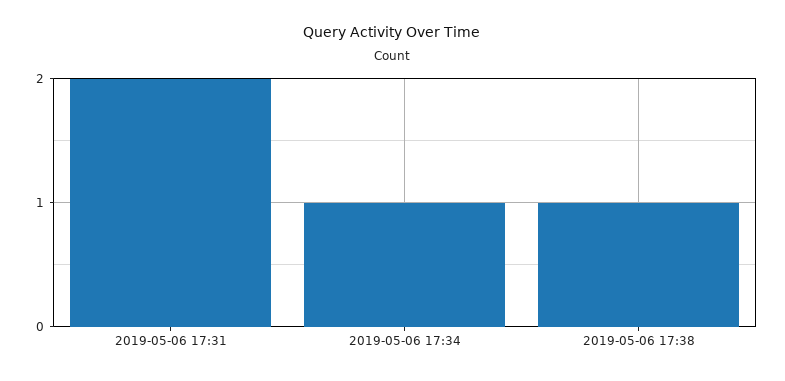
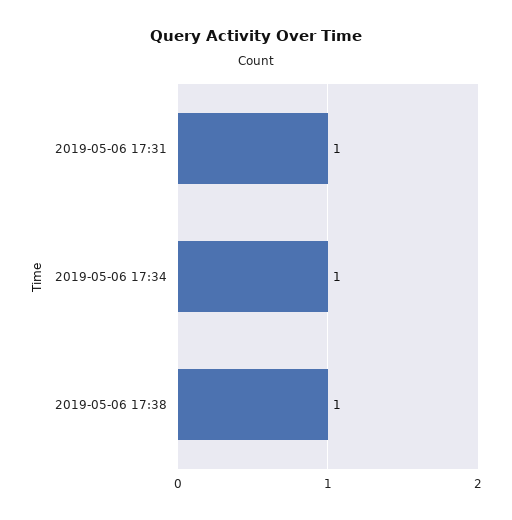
2019-05-06 17:31: 2 -> 1

